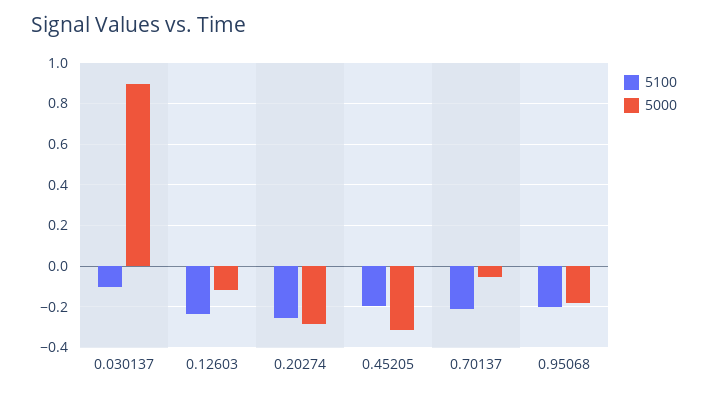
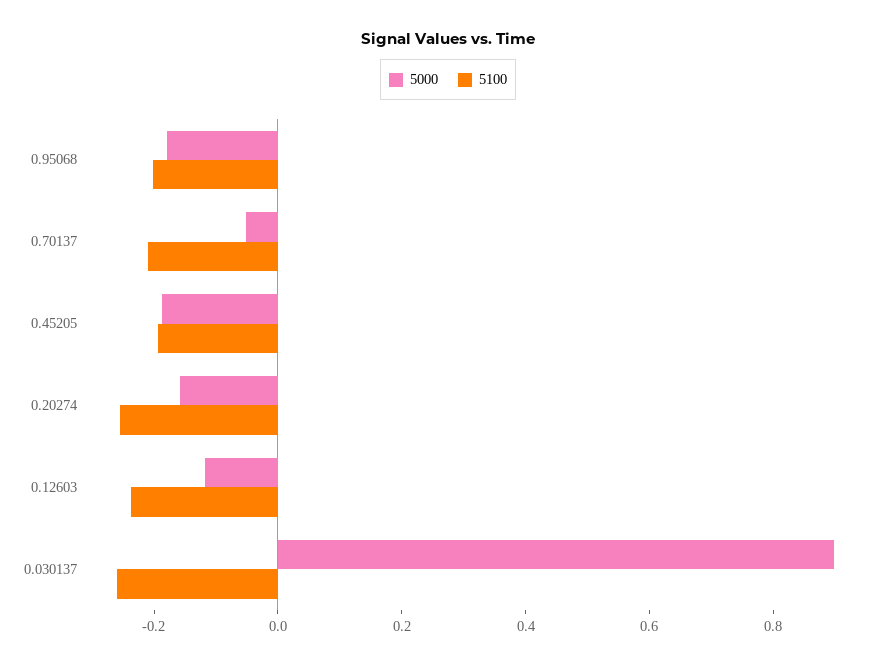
5100, 0.030137: -0.1 -> -0.25
5000, 0.20274: -0.3 -> -0.15
5000, 0.45205: -0.3 -> -0.2

